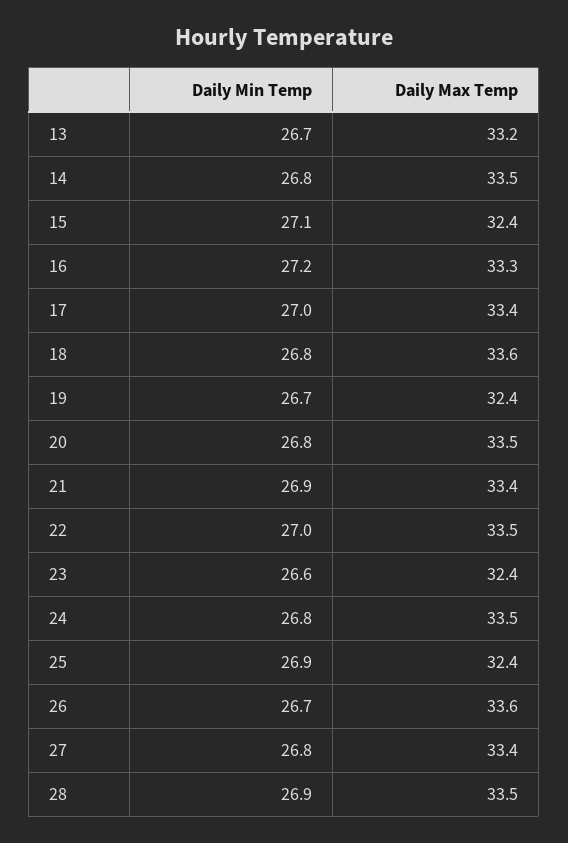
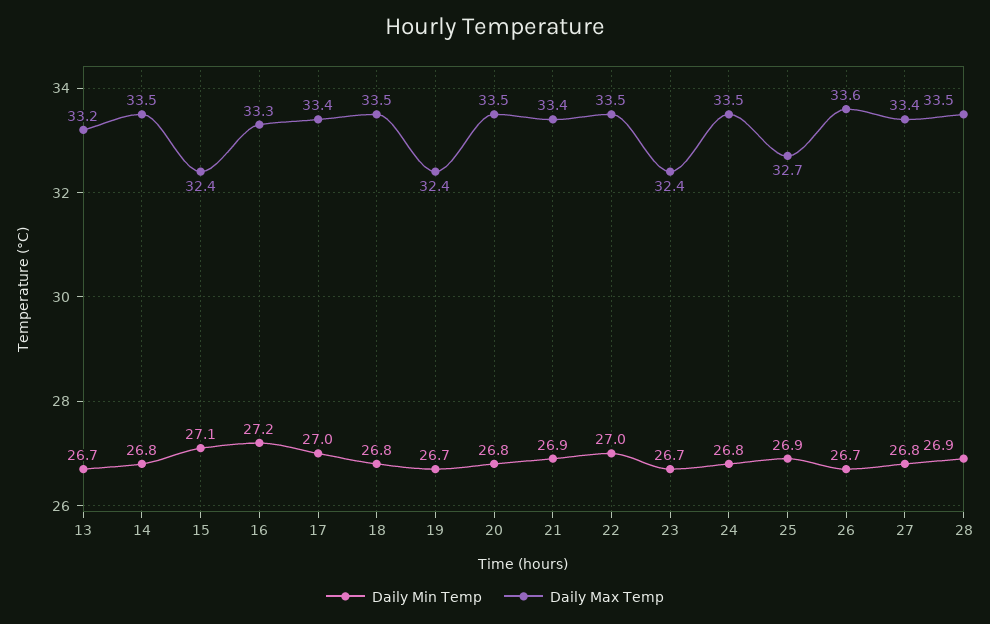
Daily Max Temp, 18: 33.6 -> 33.5
Daily Min Temp, 23: 26.6 -> 26.7
Daily Max Temp, 25: 32.4 -> 32.7

